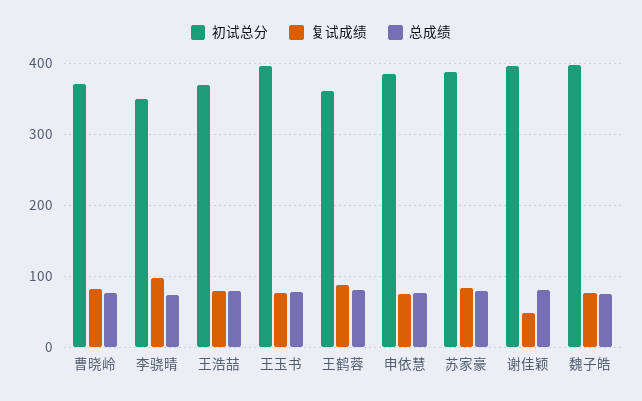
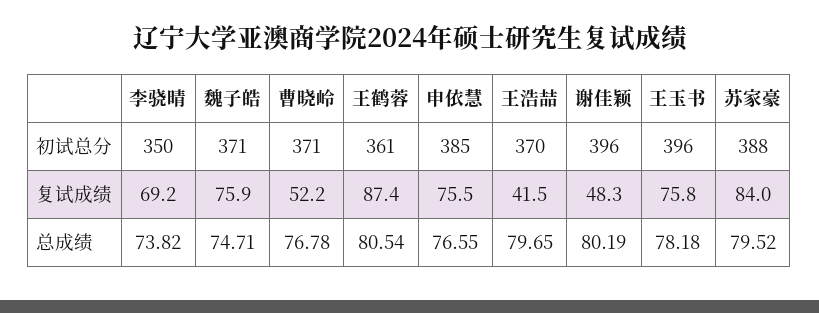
复试成绩, 曹晓岭: 80 -> 52.2
复试成绩, 李骁晴: 100 -> 69.2
复试成绩, 王浩喆: 80 -> 41.5
初试总分, 魏子皓: 400 -> 371

